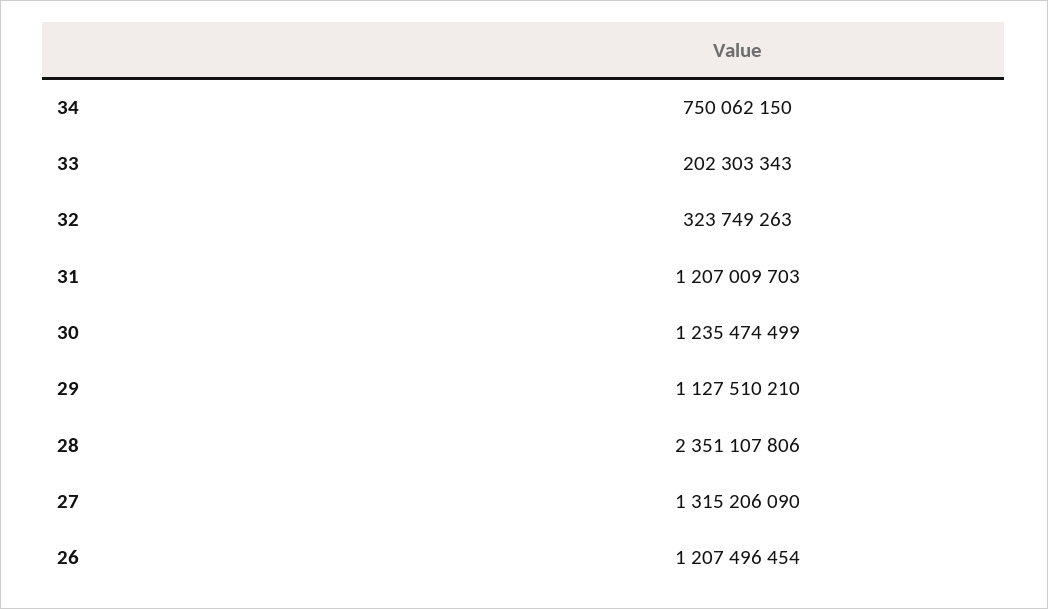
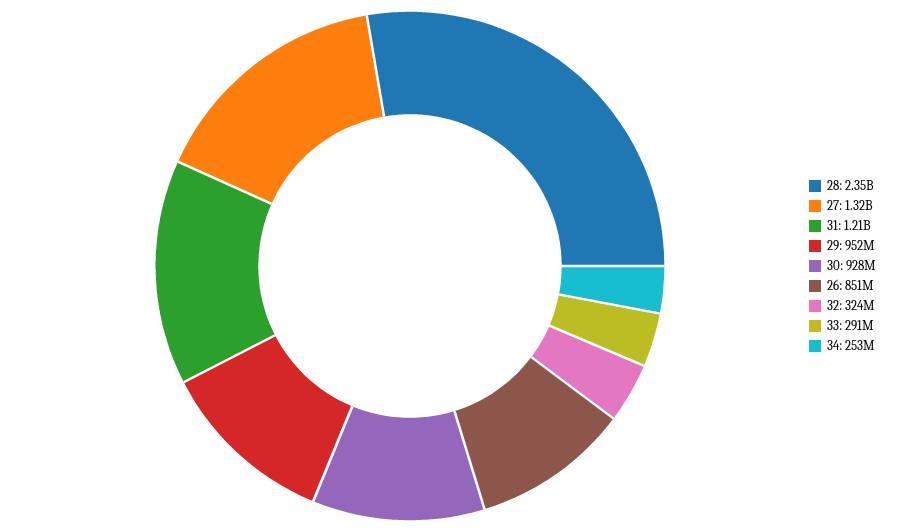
34: 750062150 -> 253000000
33: 202303343 -> 291000000
30: 1235474499 -> 928000000
29: 1127510210 -> 952000000
26: 1207496454 -> 851000000

